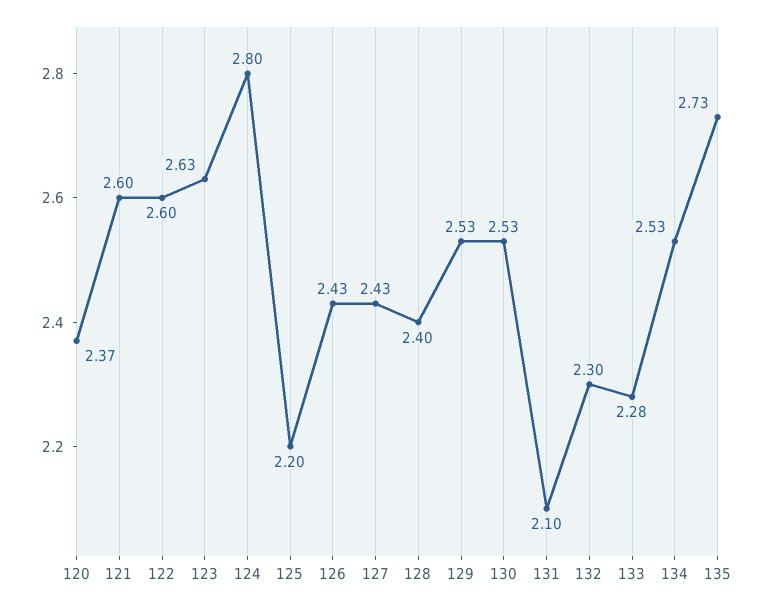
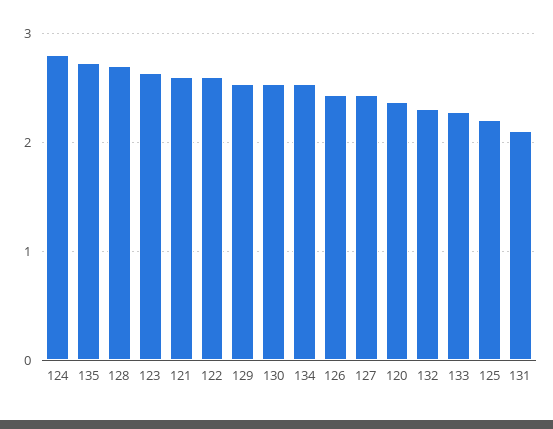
128: 2.4 -> 2.7

